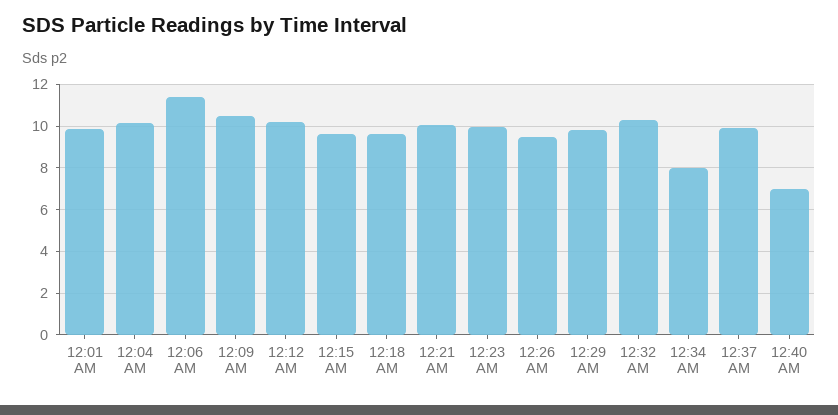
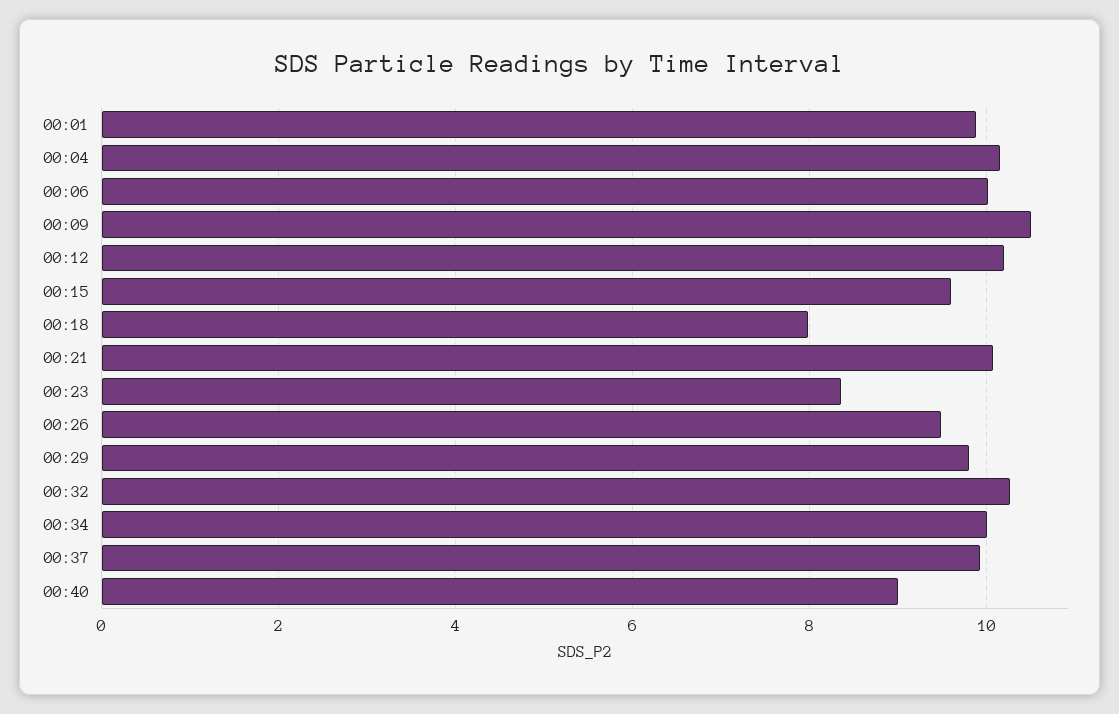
12:06 AM: 11.5 -> 10
12:18 AM: 9.5 -> 8
12:23 AM: 10 -> 8.4
12:34 AM: 8 -> 10
12:40 AM: 7 -> 9

